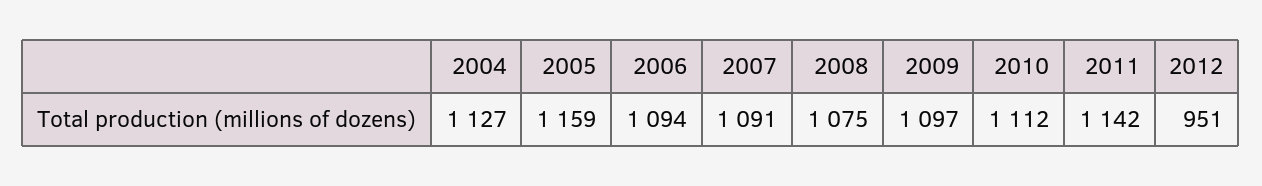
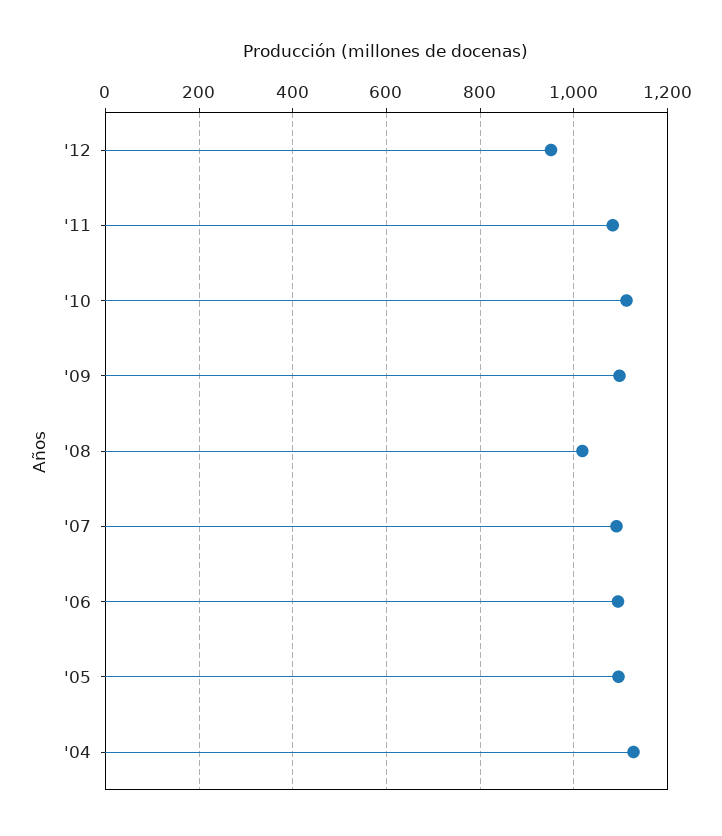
2005: 1159 -> 1100
2008: 1075 -> 1020
2011: 1142 -> 1080

